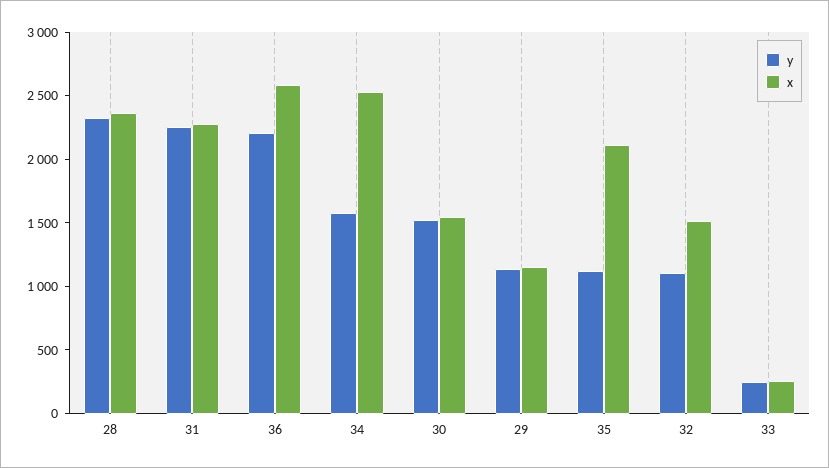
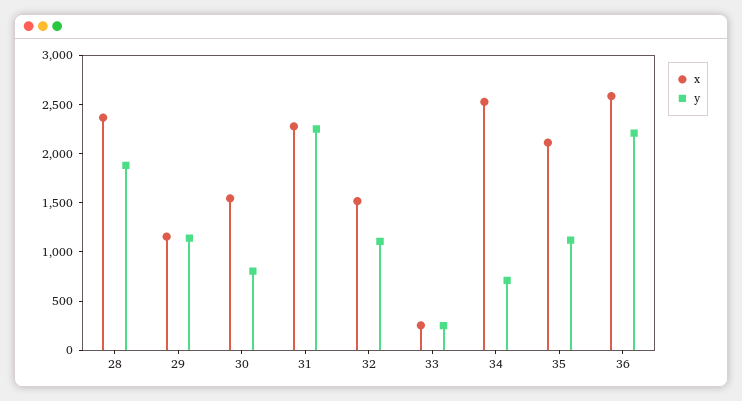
y, 28: 2300 -> 1900
y, 34: 1600 -> 700
y, 30: 1500 -> 800

